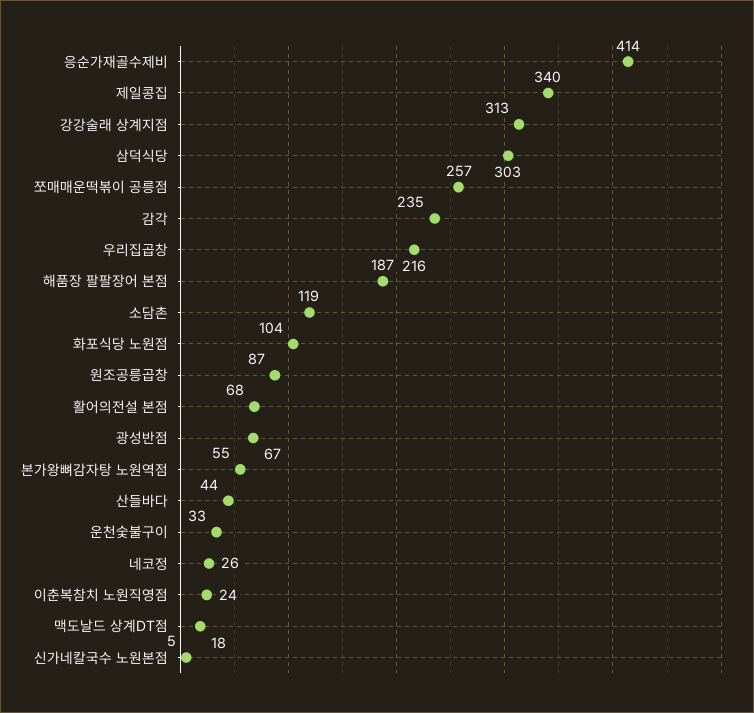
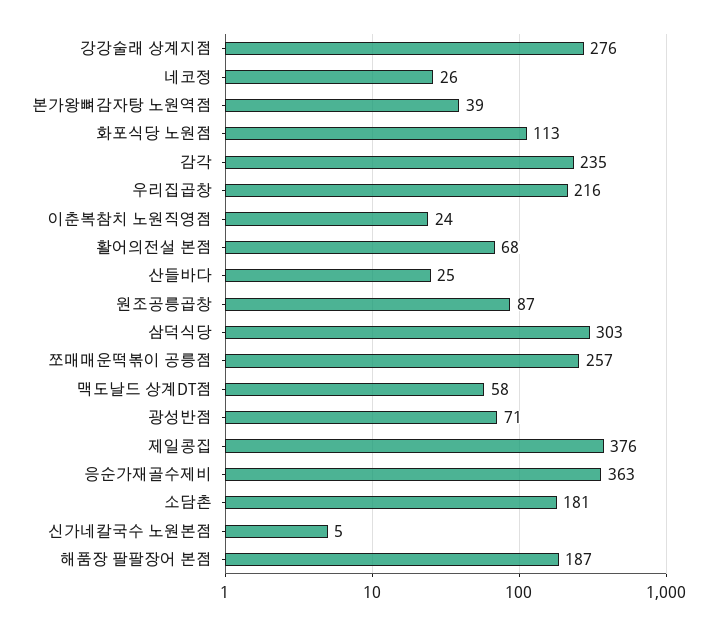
응순가재골수제비: 414 -> 363
제일콩집: 340 -> 376
강강술래 상계지점: 313 -> 276
소담촌: 119 -> 181
화포식당 노원점: 104 -> 113
광성반점: 67 -> 71
본가왕뼈감자탕 노원역점: 55 -> 39
산들바다: 44 -> 25
운천숯불구이: 33 -> none
맥도날드 상계DT점: 18 -> 58

